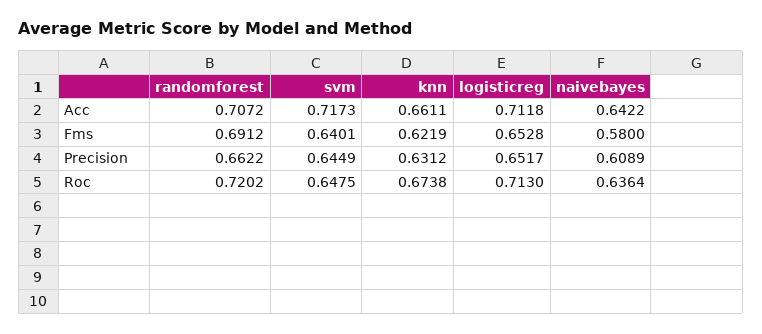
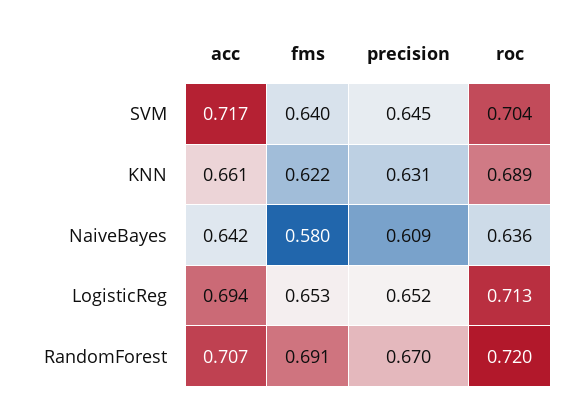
logisticreg, Acc: 0.7118 -> 0.694
randomforest, Precision: 0.6622 -> 0.67
svm, Roc: 0.6475 -> 0.704
knn, Roc: 0.6738 -> 0.689

